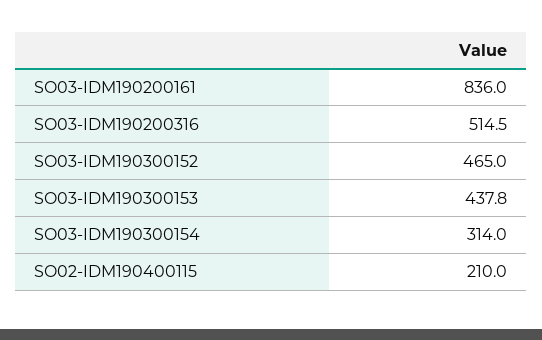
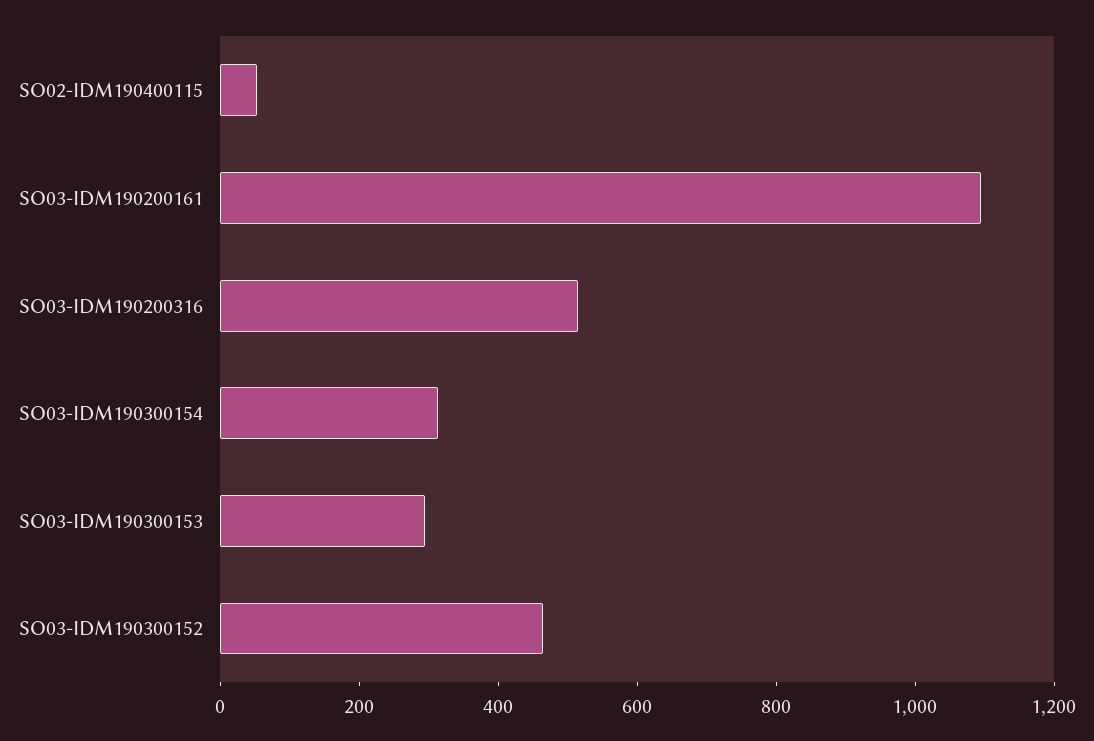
SO03-IDM190200161: 836 -> 1100
SO03-IDM190300153: 437.8 -> 300
SO02-IDM190400115: 210 -> 50

